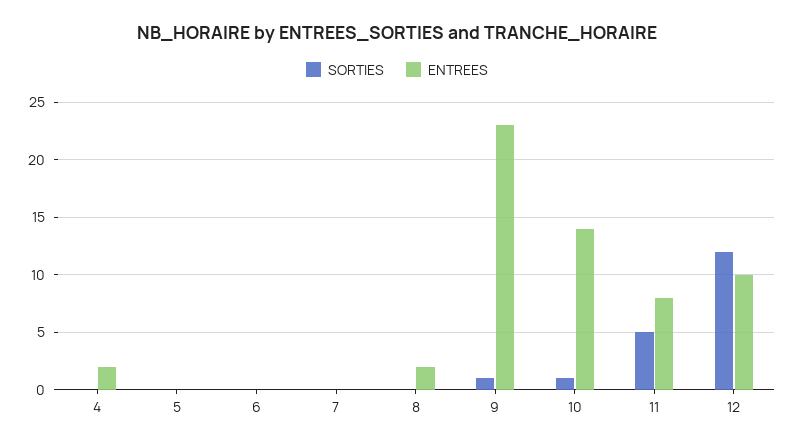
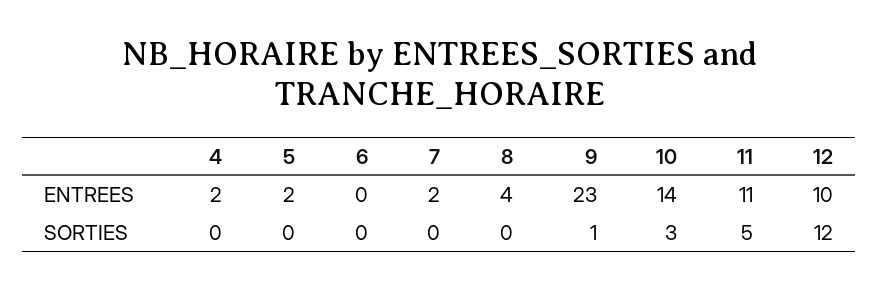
ENTREES, 5: 0 -> 2
ENTREES, 7: 0 -> 2
ENTREES, 8: 2 -> 4
SORTIES, 10: 1 -> 3
ENTREES, 11: 8 -> 11

